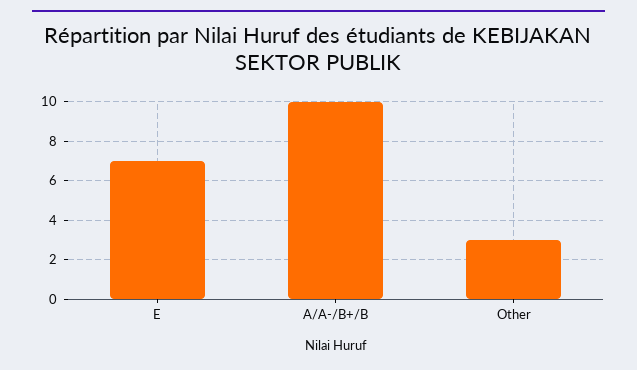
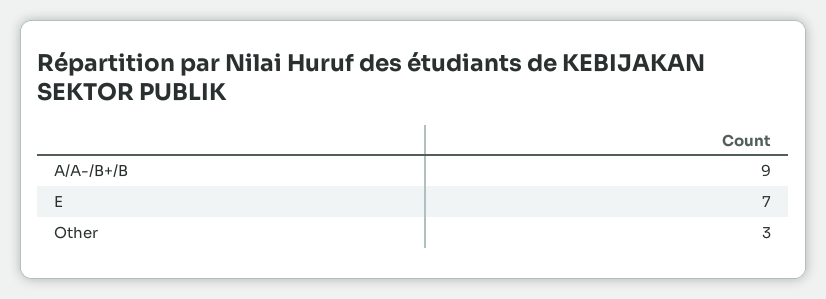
A/A-/B+/B: 10 -> 9

